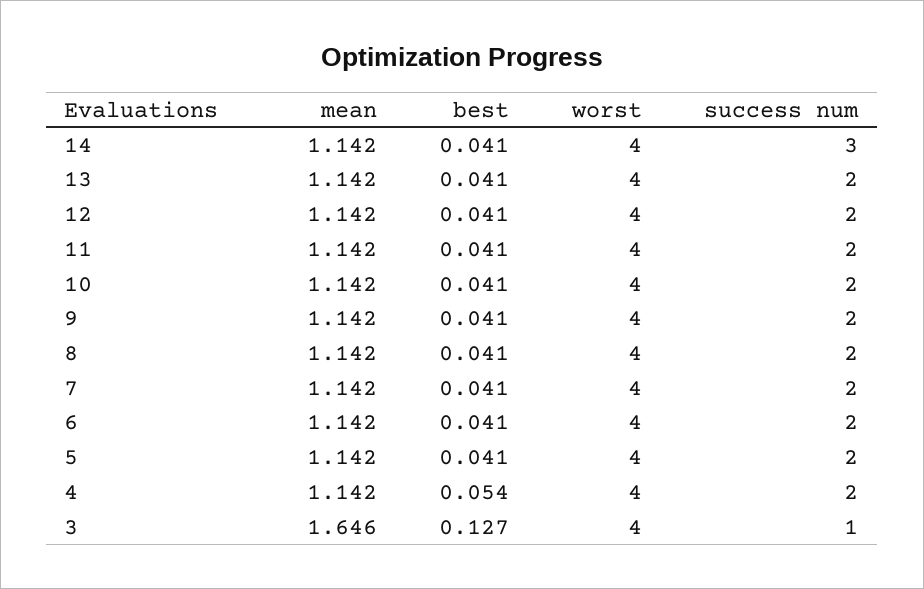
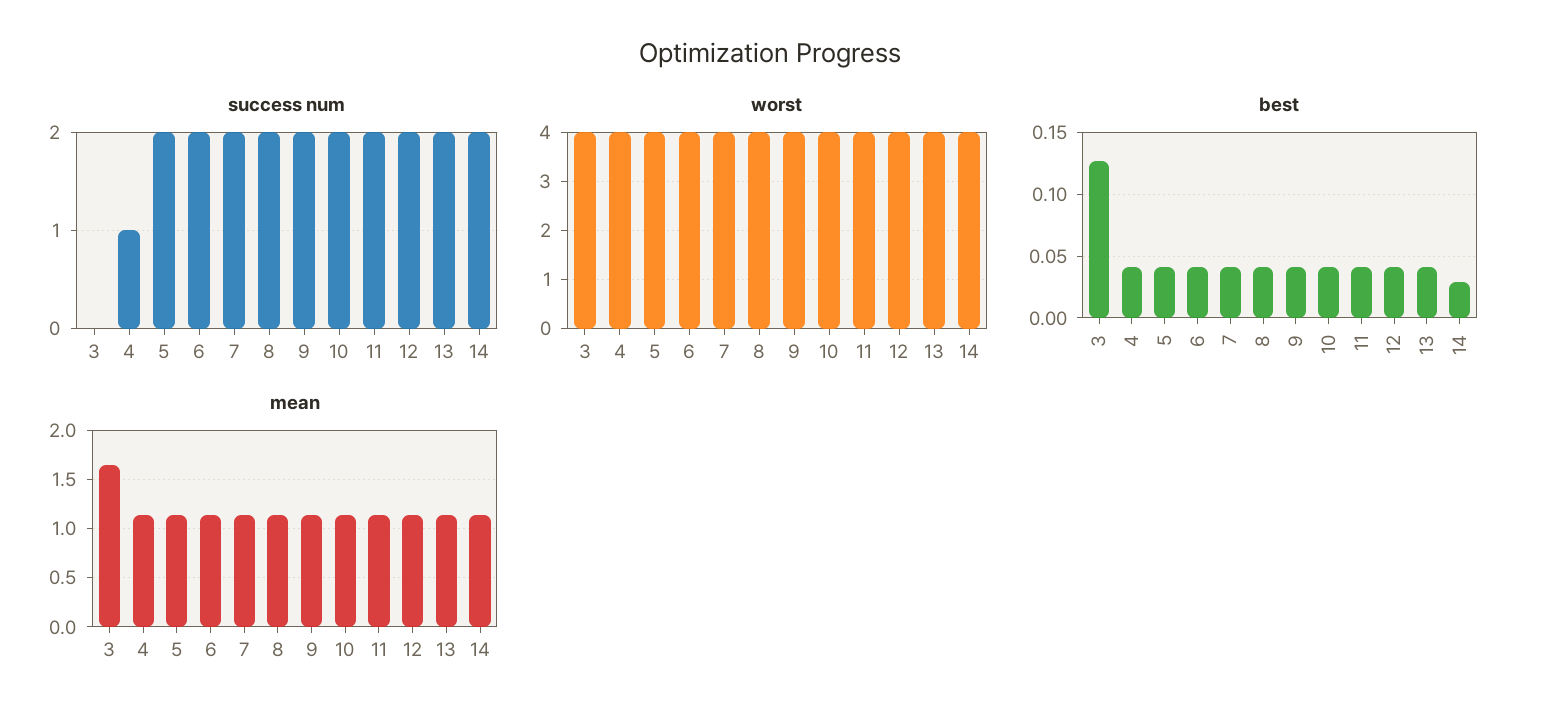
best, 14: 0.041 -> 0.03
success num, 14: 3 -> 2
best, 4: 0.054 -> 0.04
success num, 4: 2 -> 1
success num, 3: 1 -> 0

